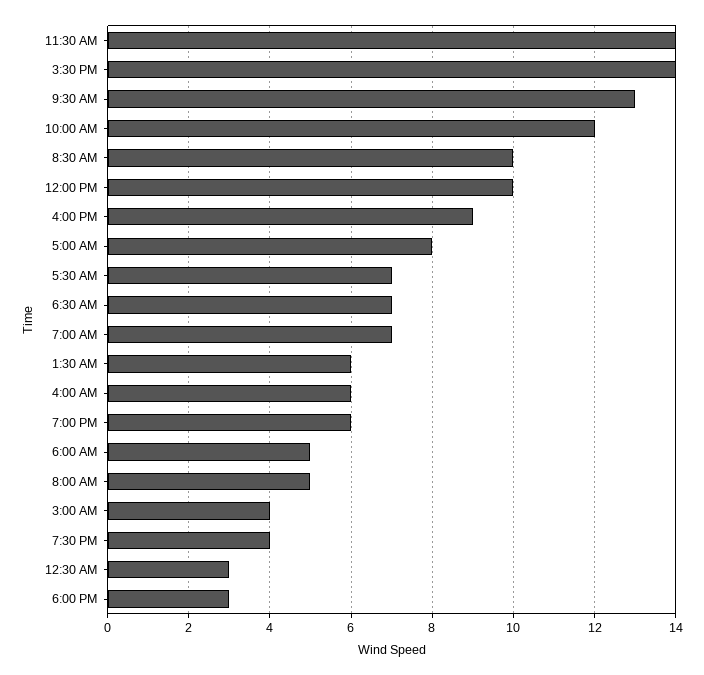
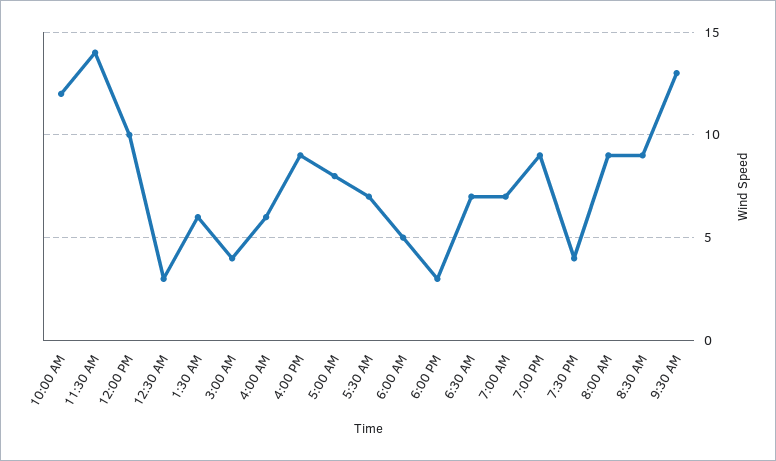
3:30 PM: 14 -> none
8:30 AM: 10 -> 9
7:00 PM: 6 -> 9
8:00 AM: 5 -> 9

